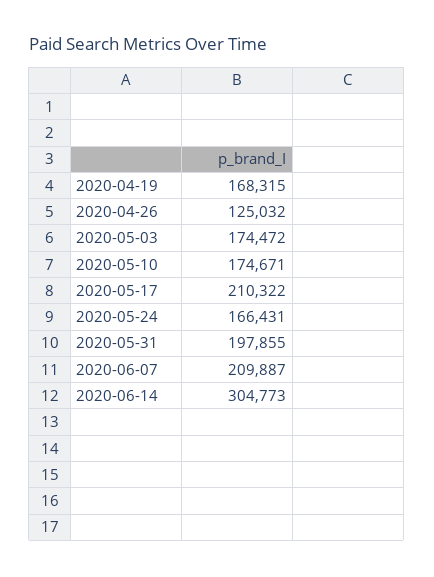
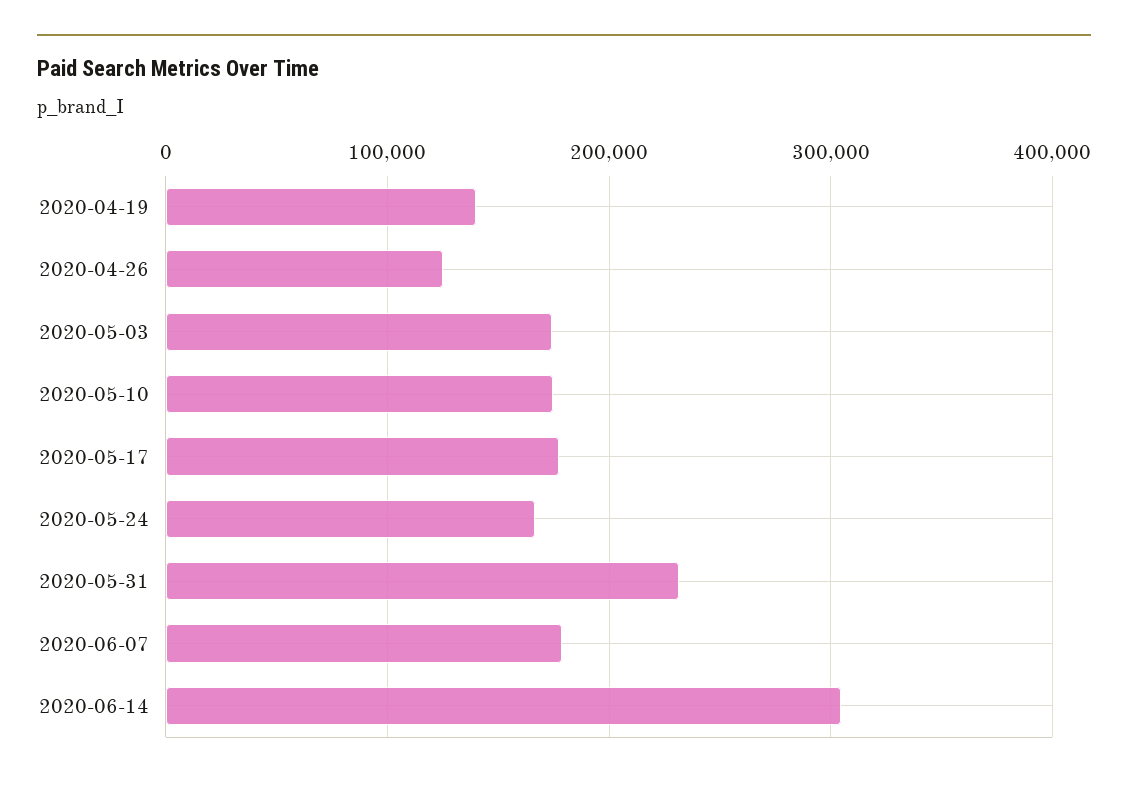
2020-04-19: 168315 -> 140000
2020-05-17: 210322 -> 180000
2020-05-31: 197855 -> 230000
2020-06-07: 209887 -> 180000

